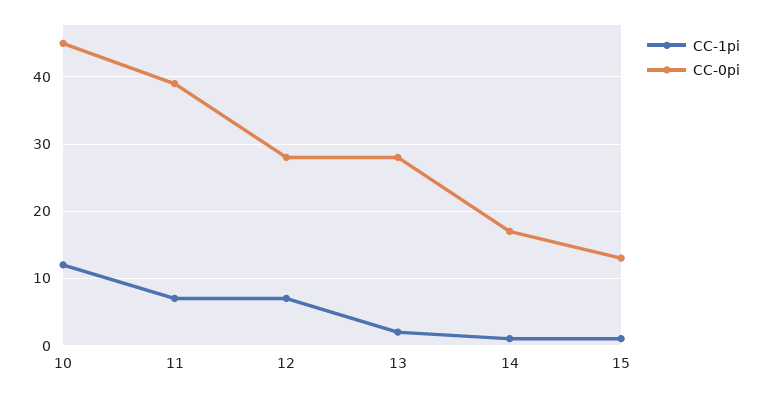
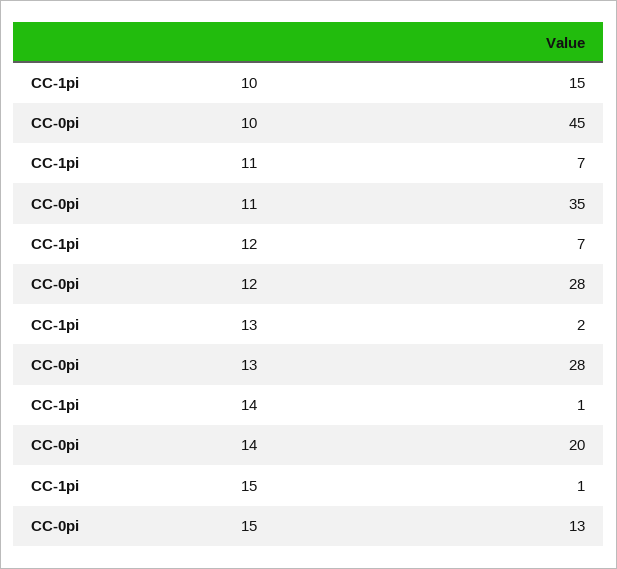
CC-1pi, 10: 12 -> 15
CC-0pi, 11: 39 -> 35
CC-0pi, 14: 17 -> 20

